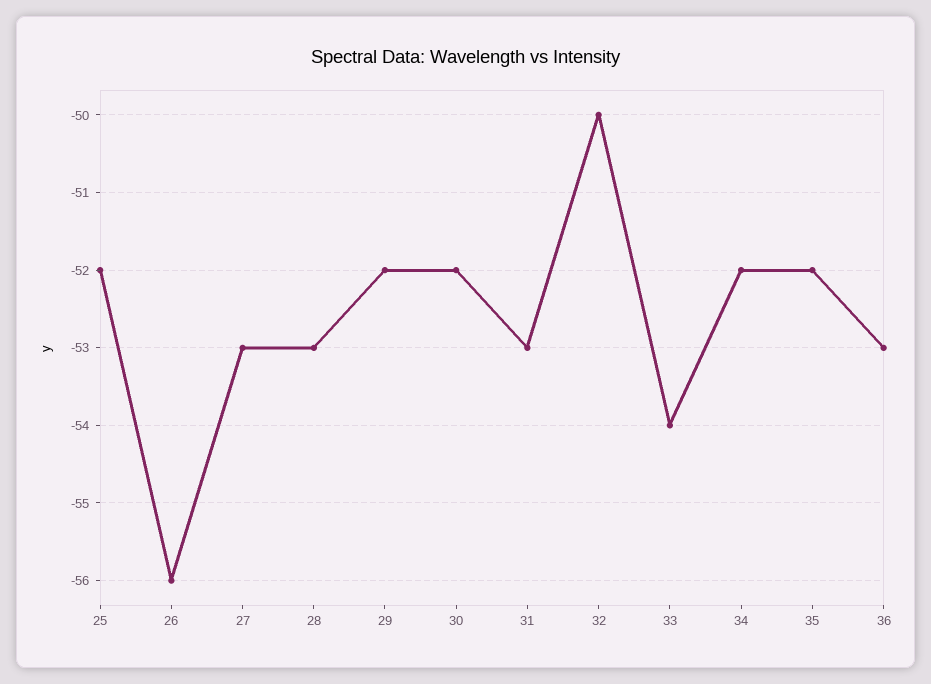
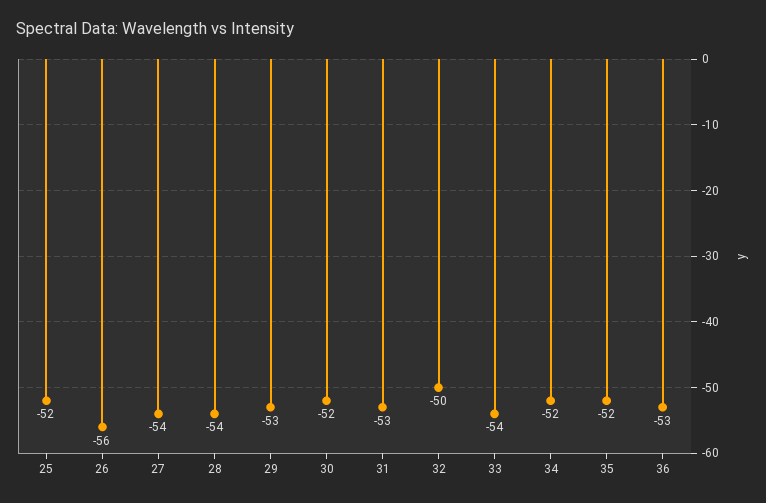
27: -53 -> -54
28: -53 -> -54
29: -52 -> -53

